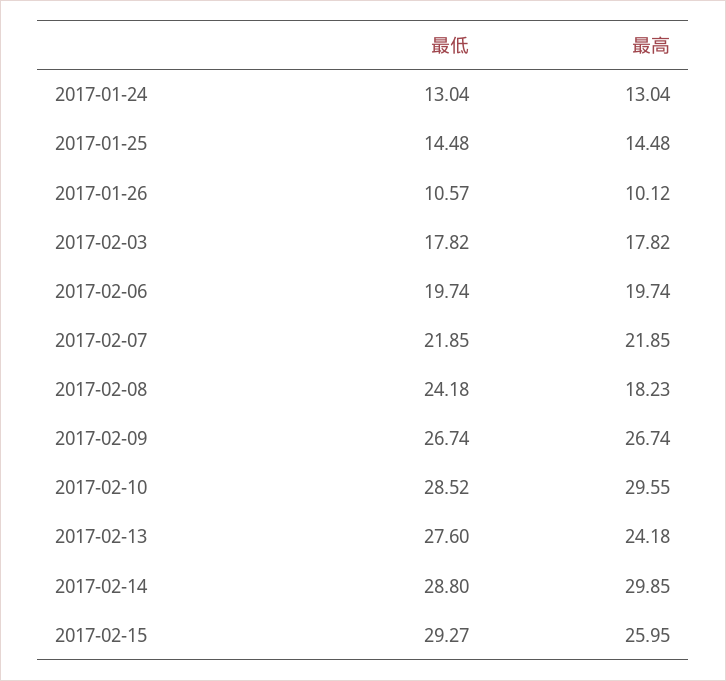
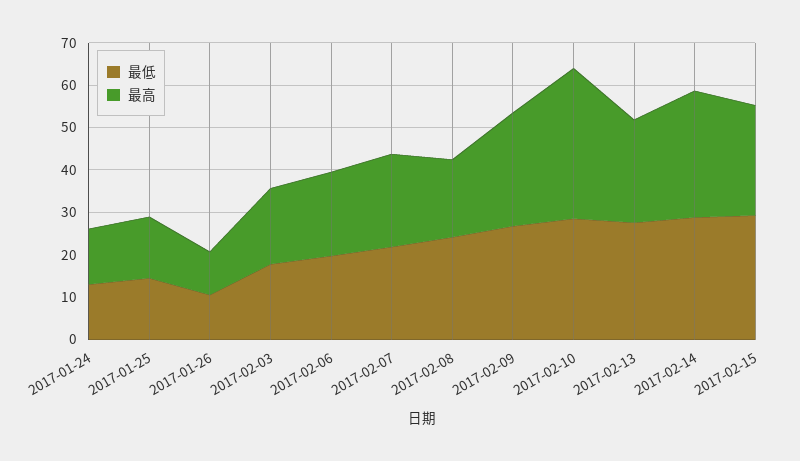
最高, 2017-02-10: 29.55 -> 36

